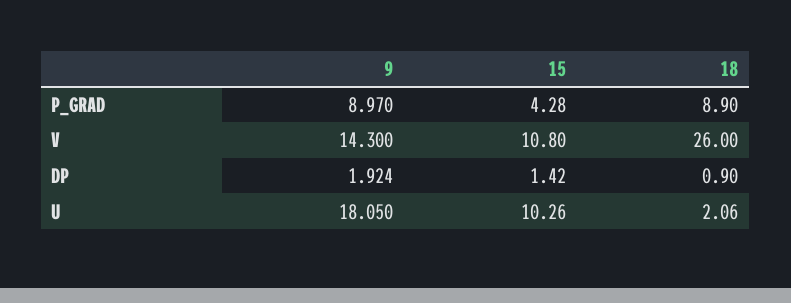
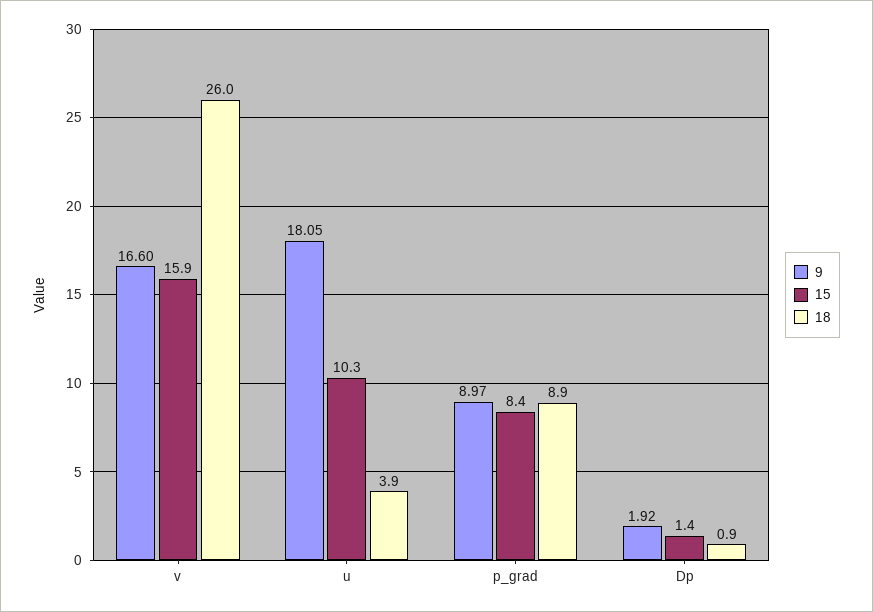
15, P_GRAD: 4.28 -> 8.4
9, V: 14.3 -> 16.6
15, V: 10.8 -> 15.9
18, U: 2.06 -> 3.9

